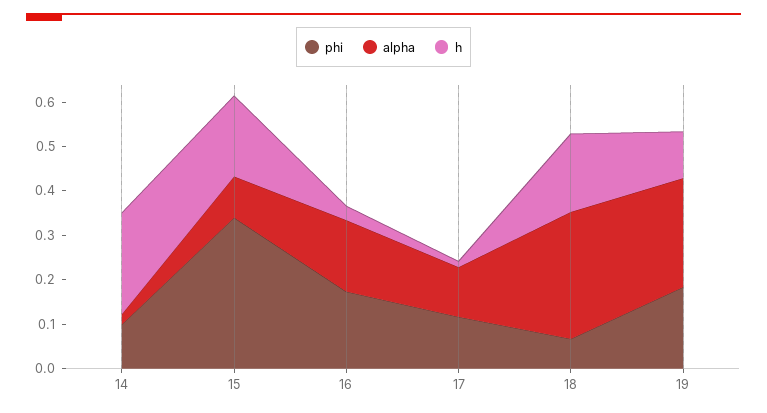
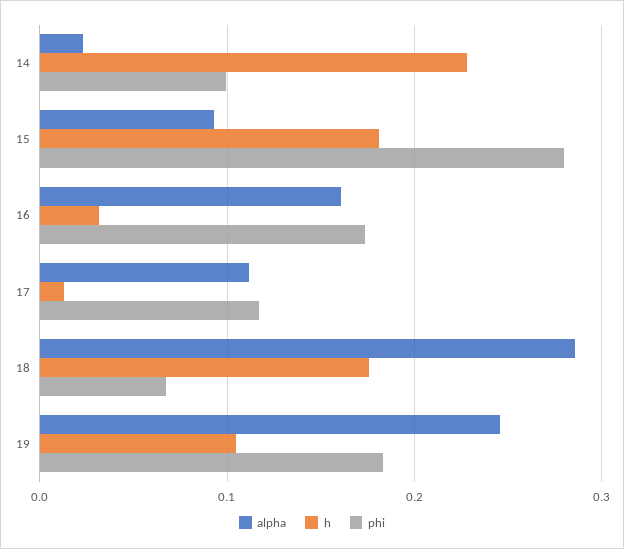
phi, 15: 0.34 -> 0.28

